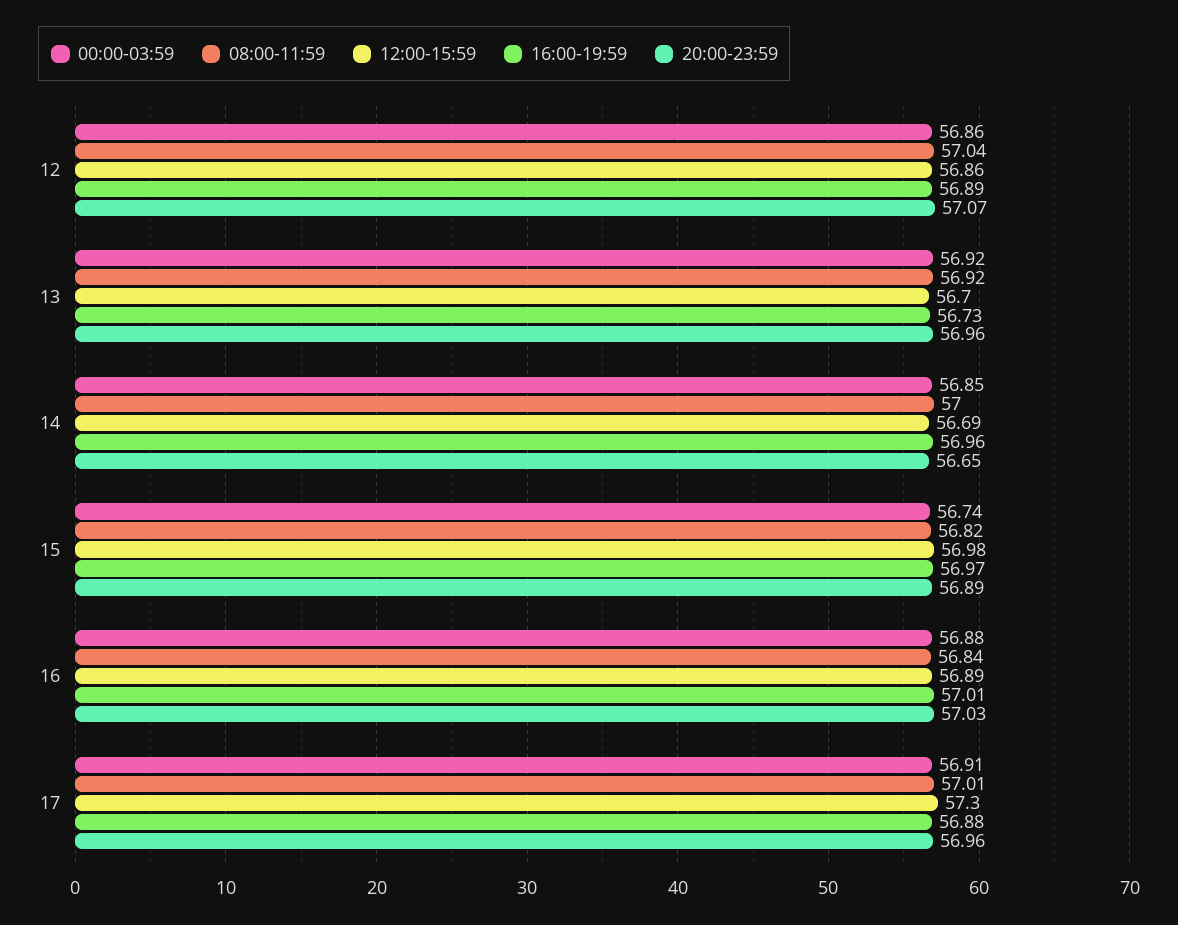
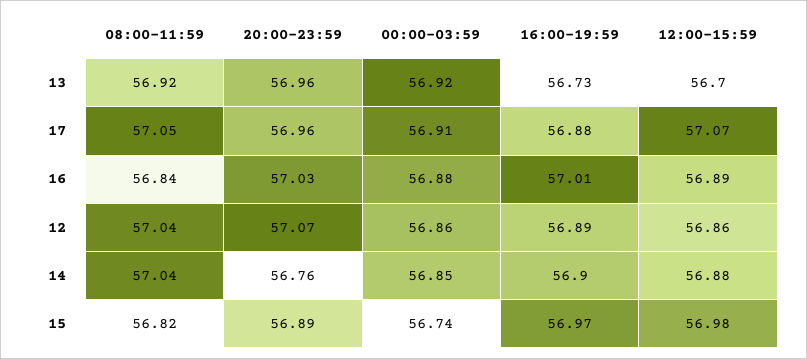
08:00-11:59, 14: 57 -> 57.04
12:00-15:59, 14: 56.69 -> 56.88
16:00-19:59, 14: 56.96 -> 56.9
20:00-23:59, 14: 56.65 -> 56.76
08:00-11:59, 17: 57.01 -> 57.05
12:00-15:59, 17: 57.3 -> 57.07

